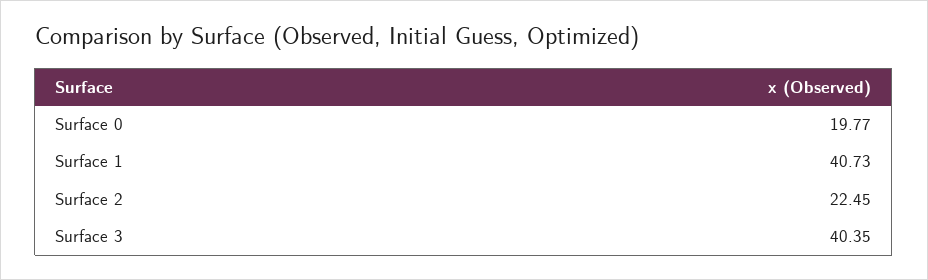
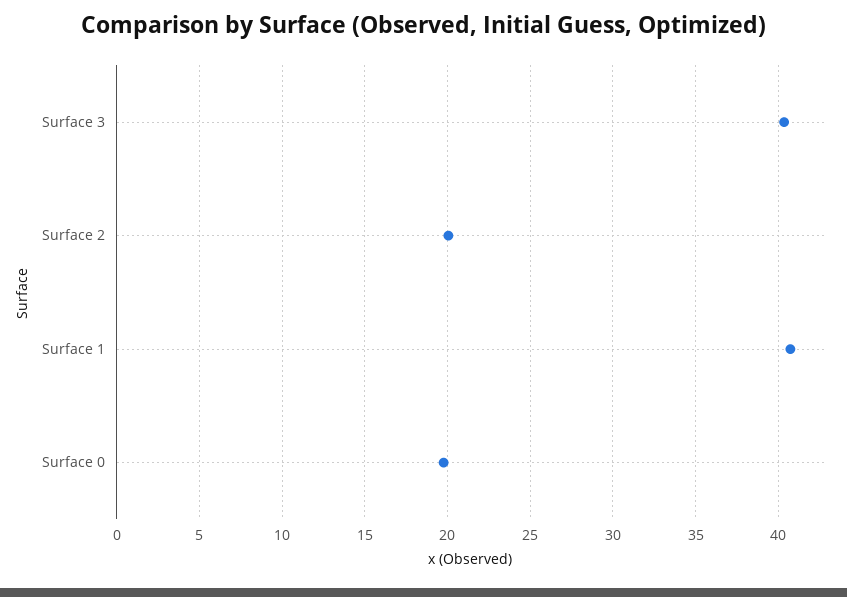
Surface 2: 22.45 -> 20

